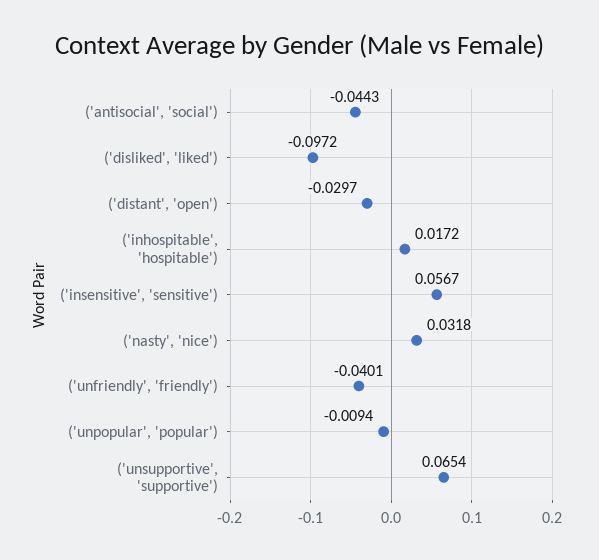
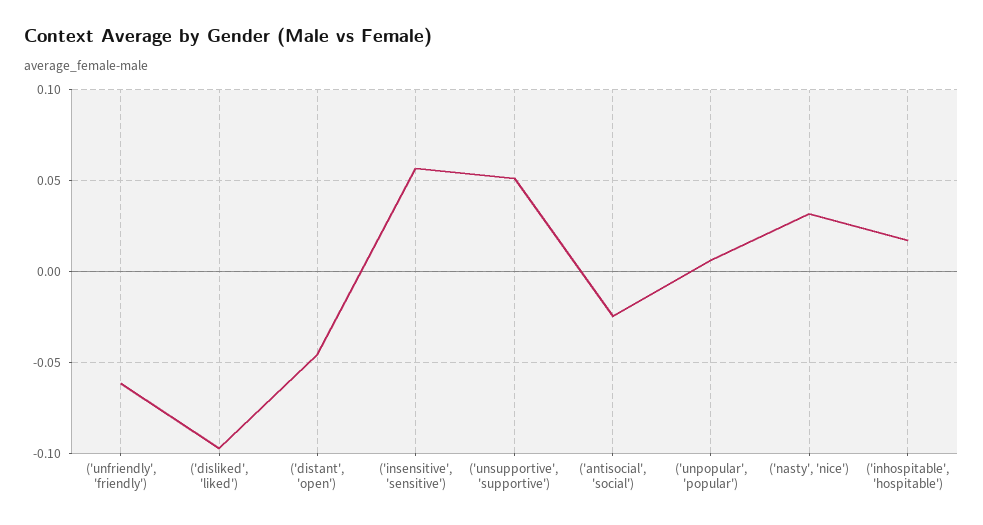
('antisocial', 'social'): -0.0443 -> -0.025
('distant', 'open'): -0.0297 -> -0.045
('unfriendly', 'friendly'): -0.0401 -> -0.06
('unpopular', 'popular'): -0.0094 -> 0.005
('unsupportive', 'supportive'): 0.0654 -> 0.05

